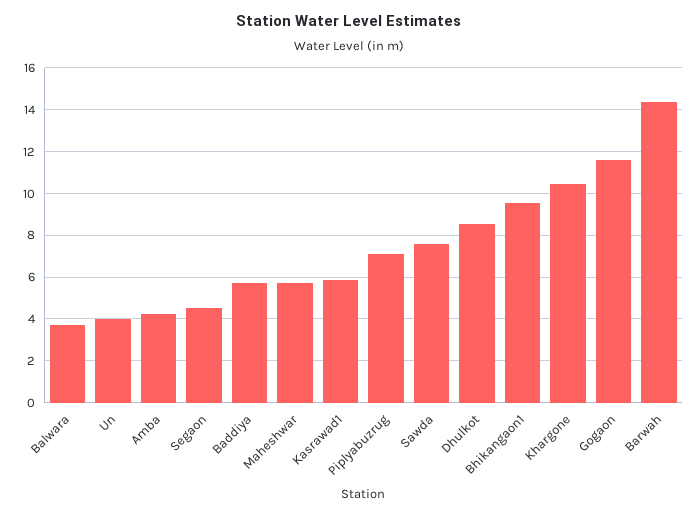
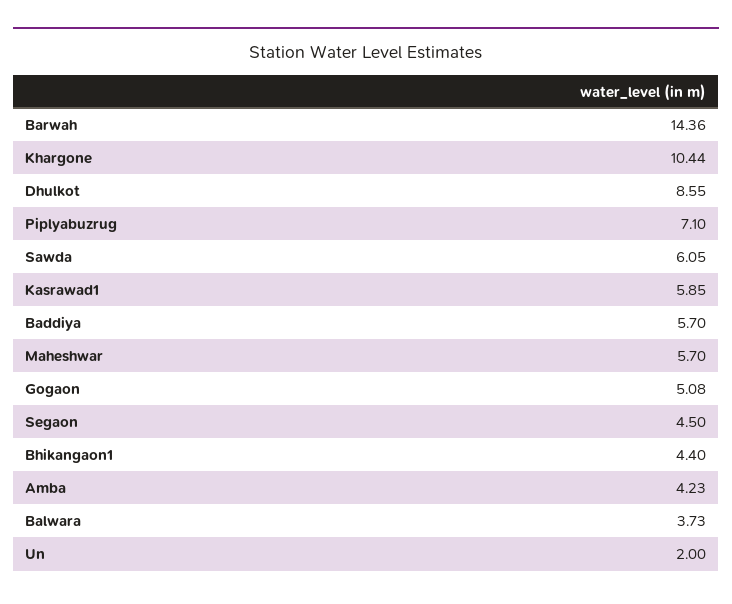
Un: 4 -> 2
Sawda: 7.5 -> 6.05
Bhikangaon1: 9.5 -> 4.4
Gogaon: 11.5 -> 5.08

